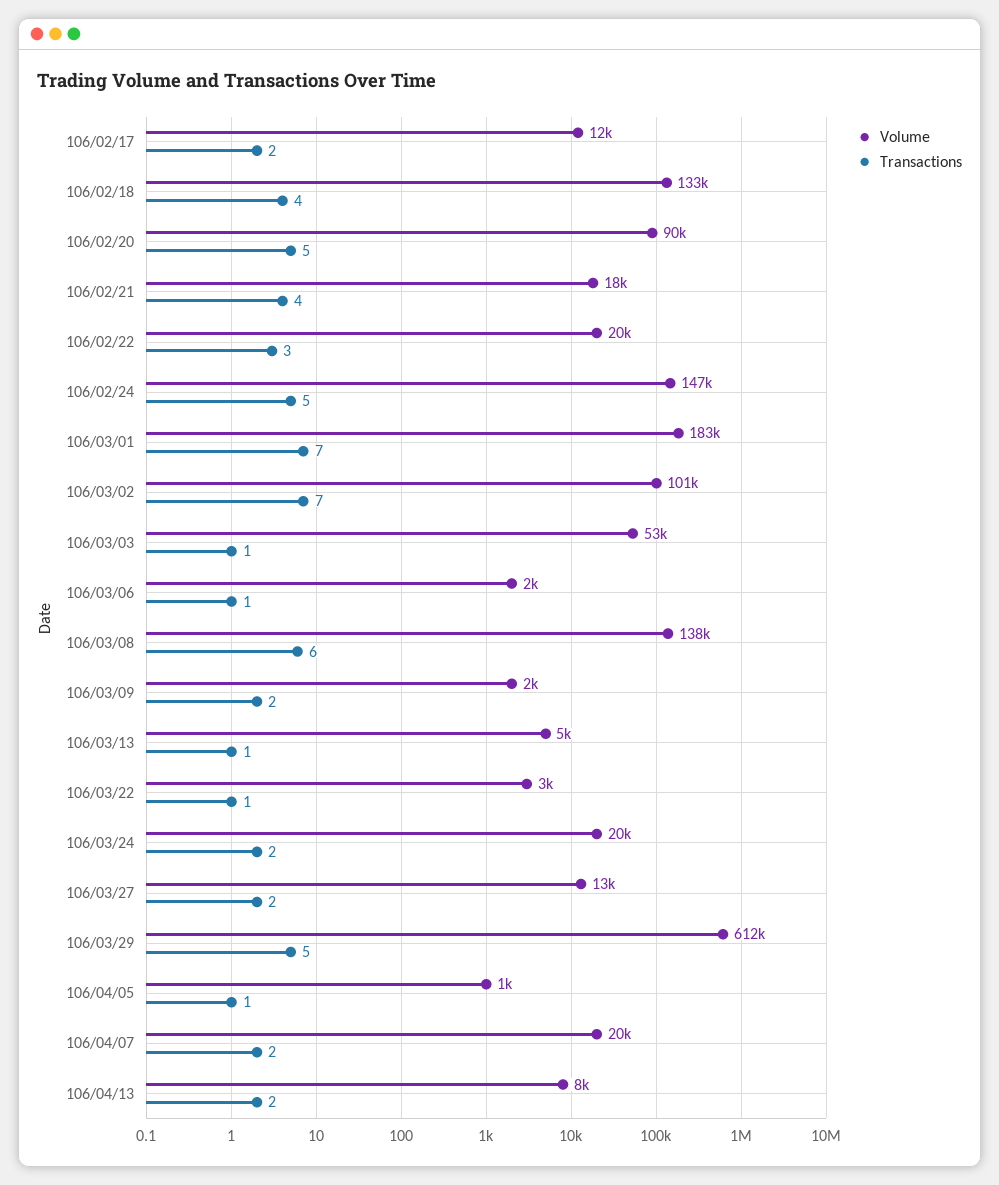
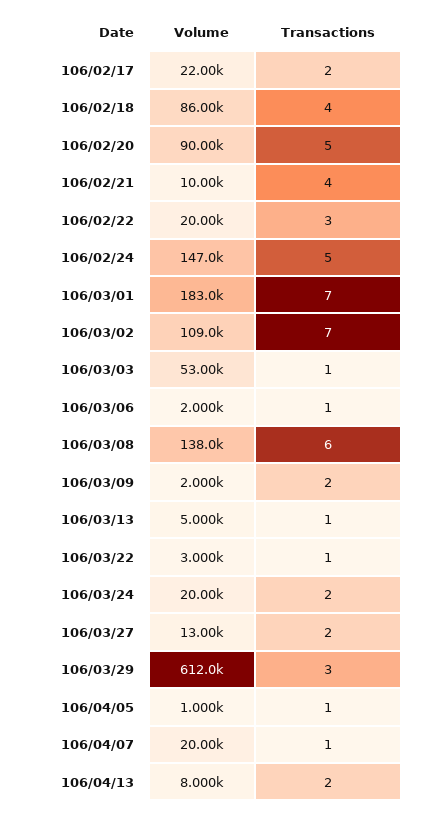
Volume, 106/02/17: 12000 -> 22000
Volume, 106/02/18: 133000 -> 86000
Volume, 106/02/21: 18000 -> 10000
Volume, 106/03/02: 101000 -> 109000
Transactions, 106/03/29: 5 -> 3
Transactions, 106/04/07: 2 -> 1

